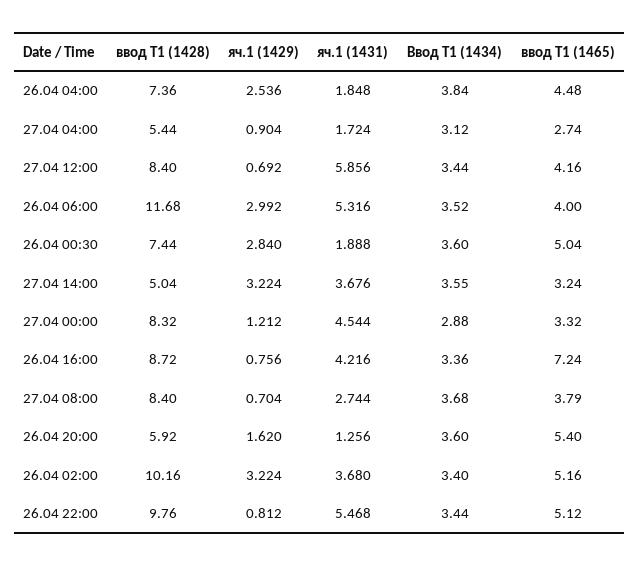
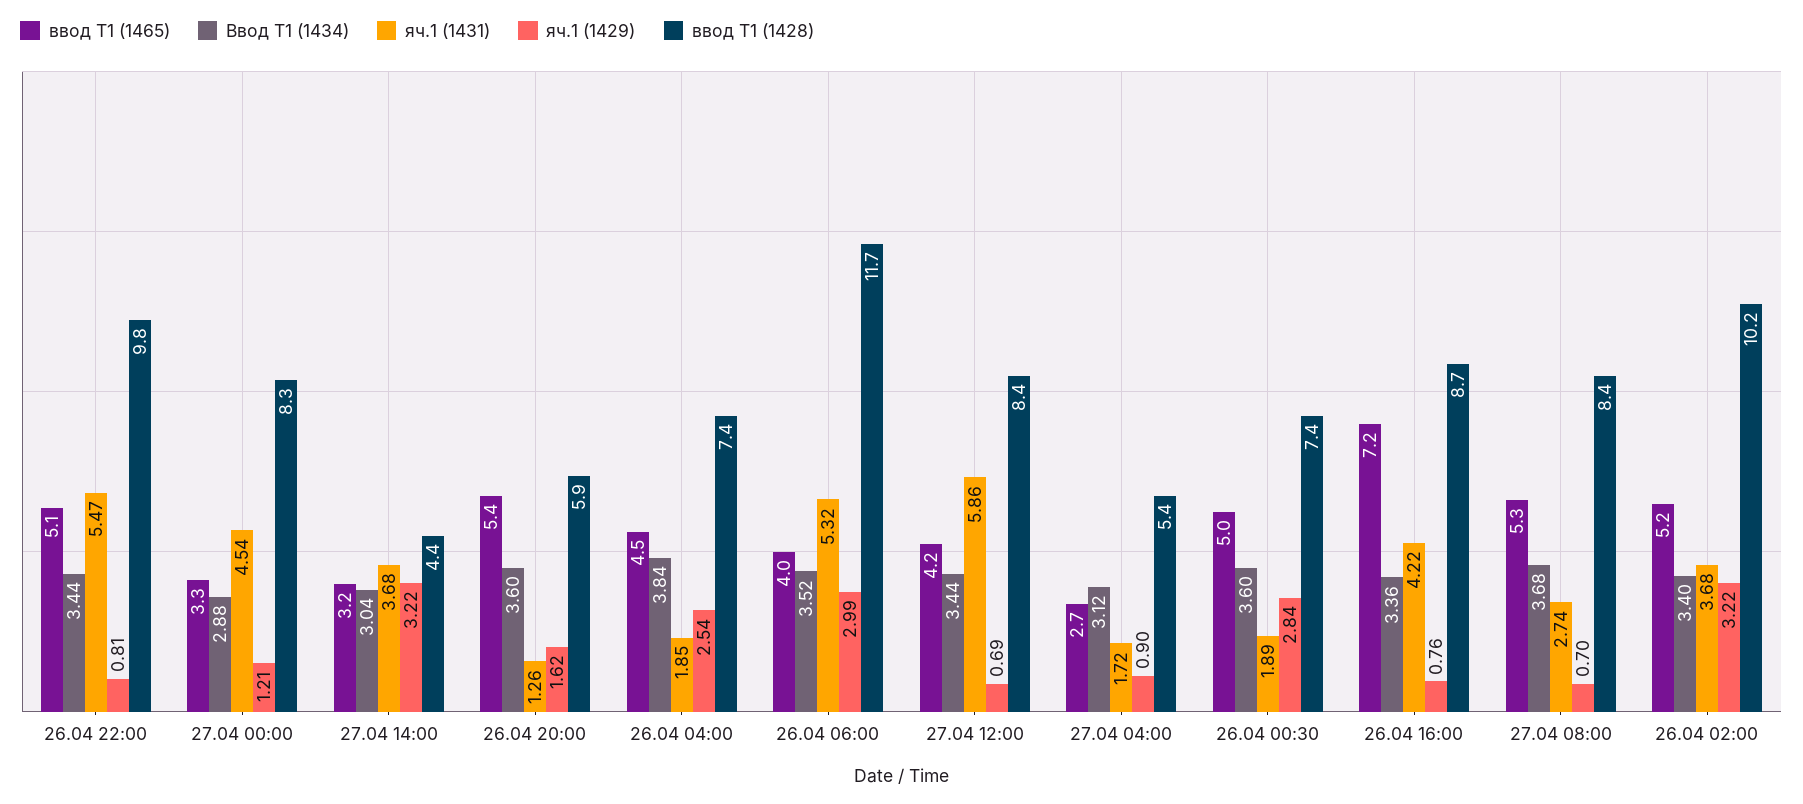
ввод Т1 (1428), 27.04 14:00: 5.04 -> 4.4
Ввод Т1 (1434), 27.04 14:00: 3.55 -> 3.04
ввод Т1 (1465), 27.04 08:00: 3.79 -> 5.3

